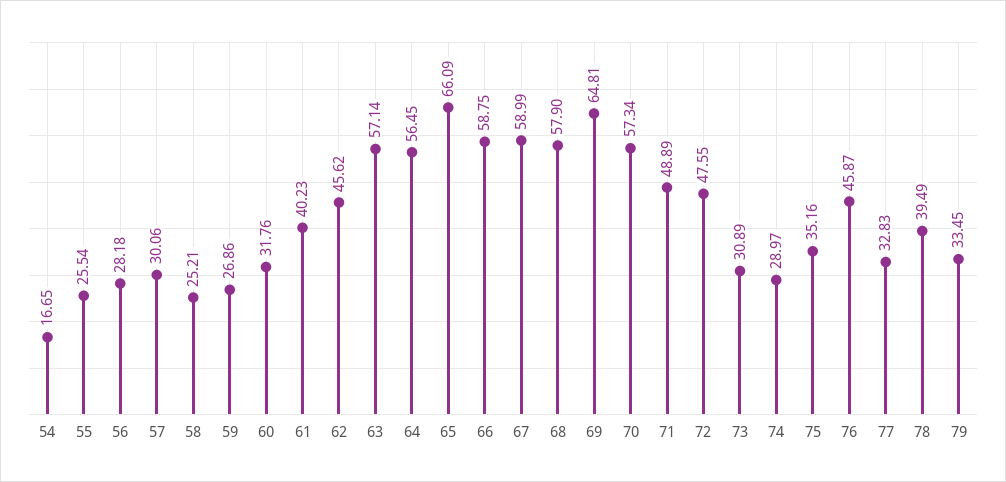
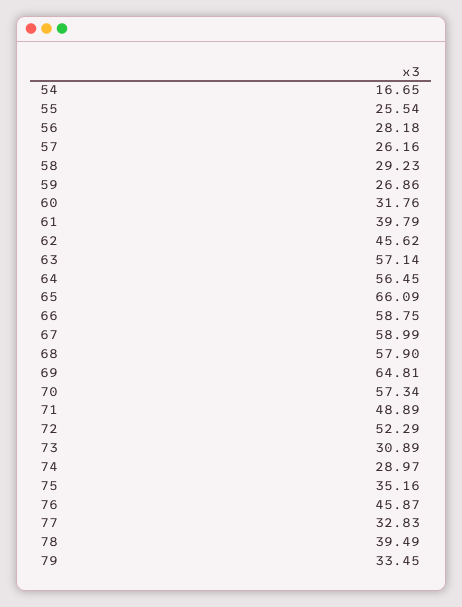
57: 30.06 -> 26.16
58: 25.21 -> 29.23
61: 40.23 -> 39.79
72: 47.55 -> 52.29

